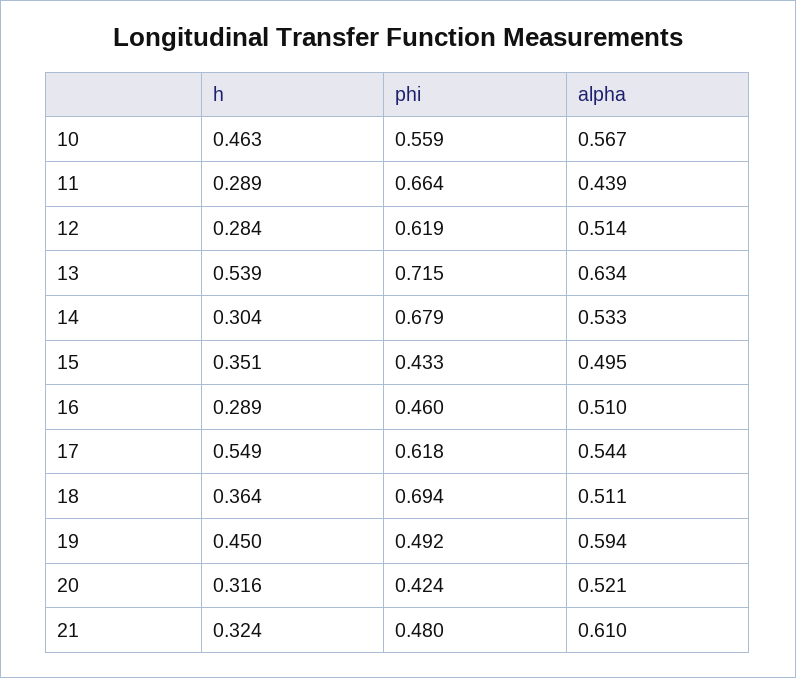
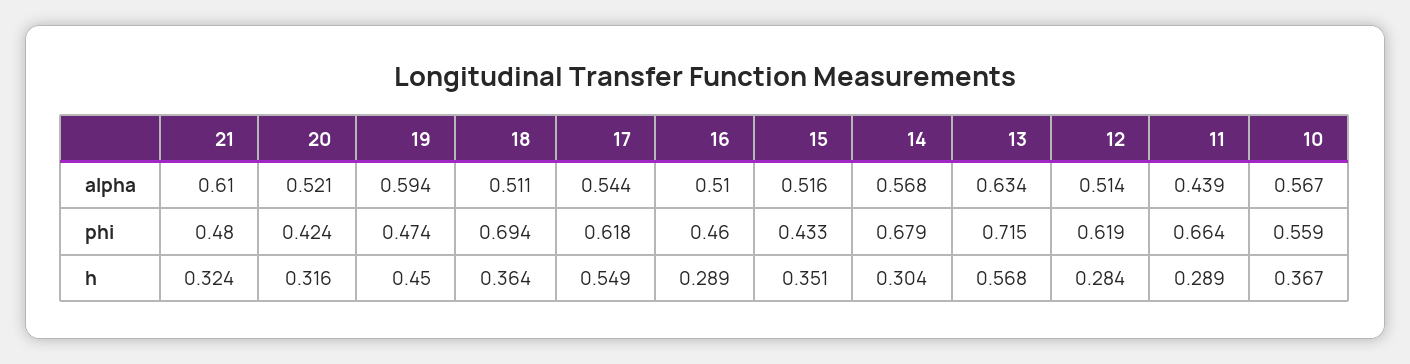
h, 10: 0.463 -> 0.367
h, 13: 0.539 -> 0.568
alpha, 14: 0.533 -> 0.568
alpha, 15: 0.495 -> 0.516
phi, 19: 0.492 -> 0.474

